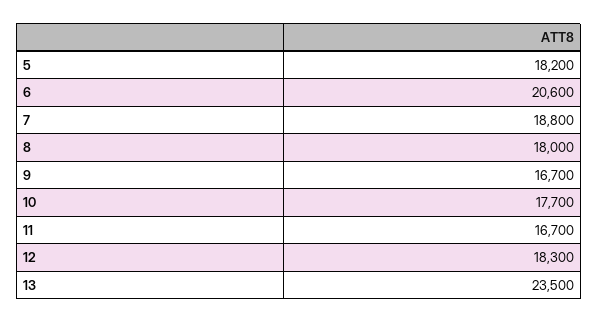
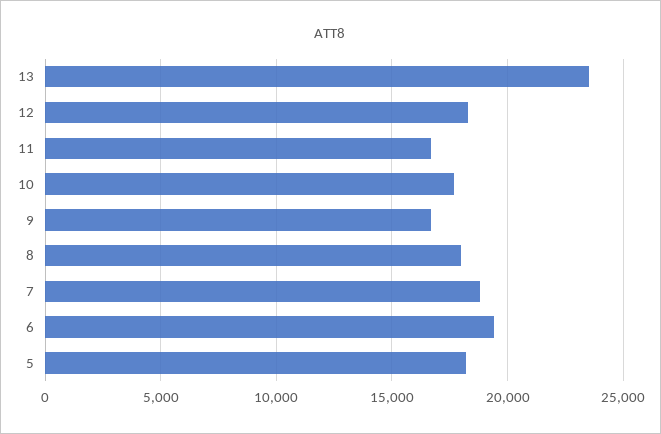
6: 20600 -> 19500

